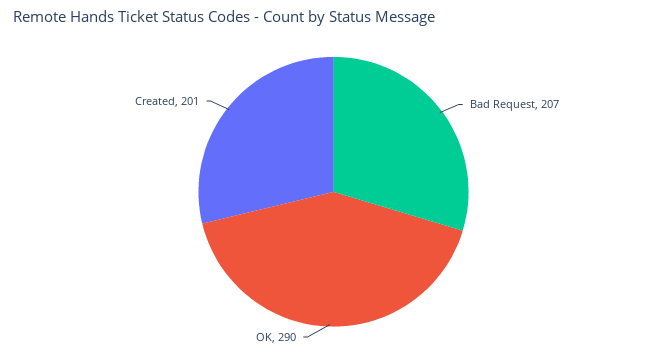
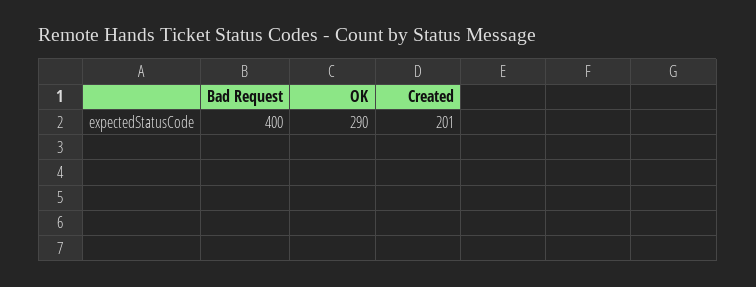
Bad Request: 207 -> 400

